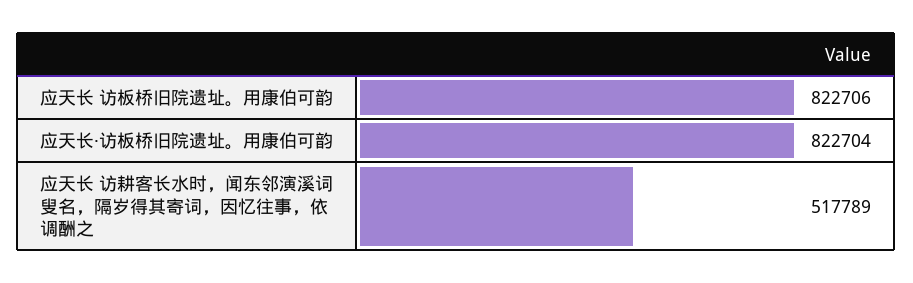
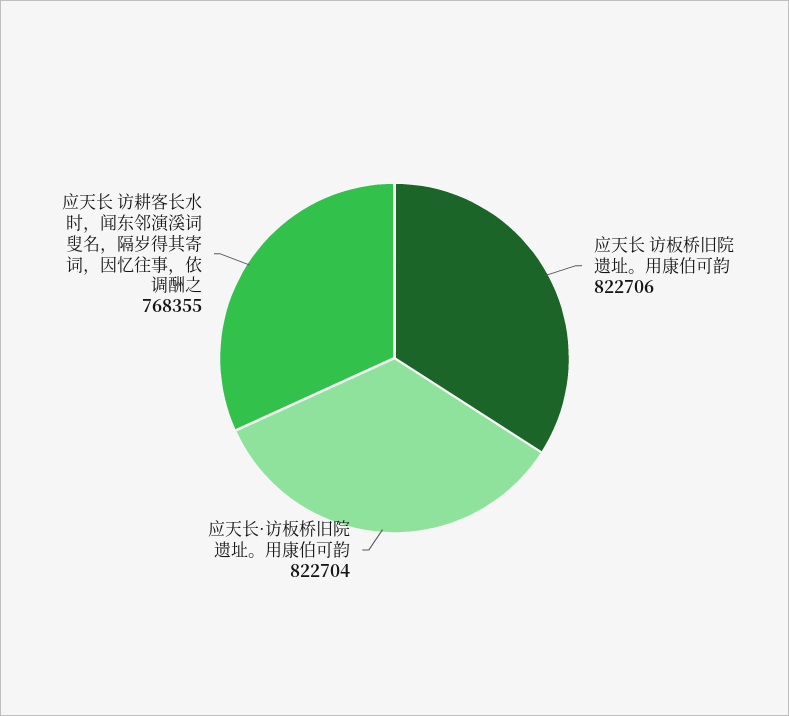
应天长 访耕客长水时，闻东邻演溪词叟名，隔岁得其寄词，因忆往事，依调酬之: 517789 -> 768355

